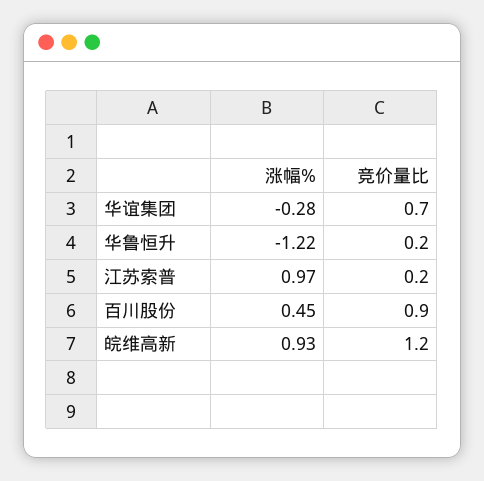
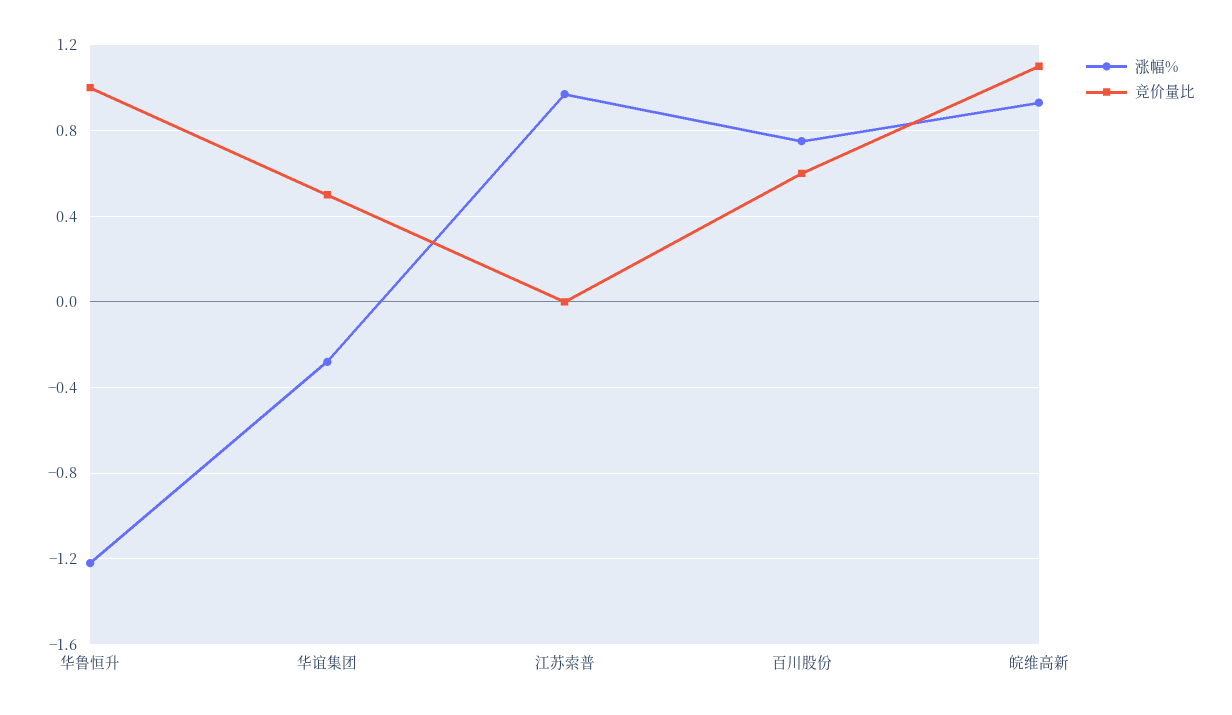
竞价量比, 华谊集团: 0.7 -> 0.5
竞价量比, 华鲁恒升: 0.2 -> 1
竞价量比, 江苏索普: 0.2 -> 0
涨幅%, 百川股份: 0.45 -> 0.75
竞价量比, 百川股份: 0.9 -> 0.6
竞价量比, 皖维高新: 1.2 -> 1.1

